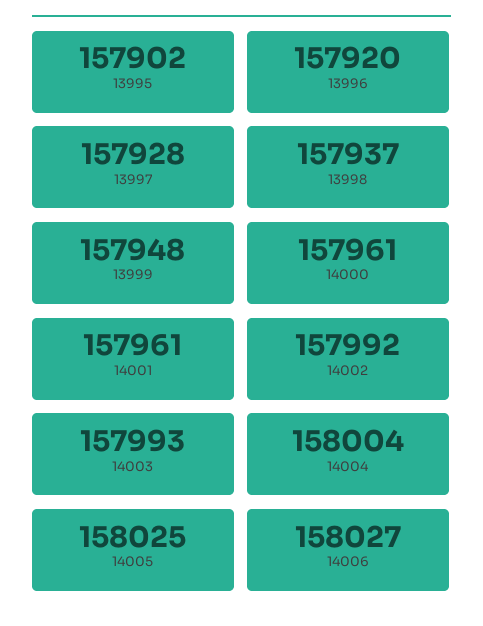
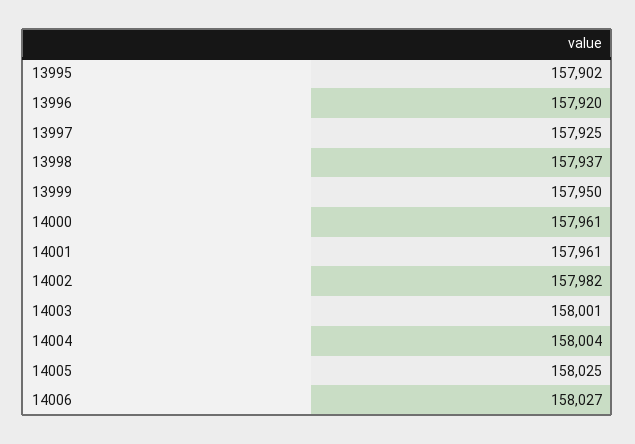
13997: 157928 -> 157925
13999: 157948 -> 157950
14002: 157992 -> 157982
14003: 157993 -> 158001

